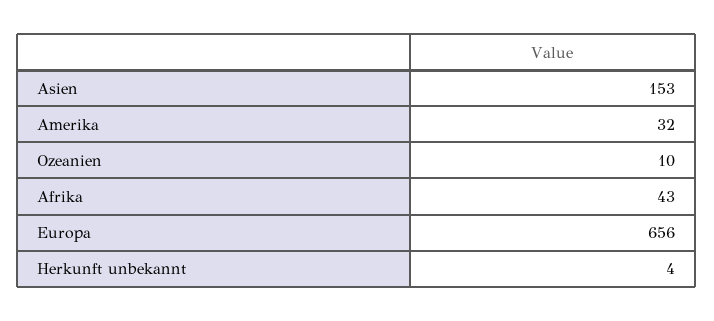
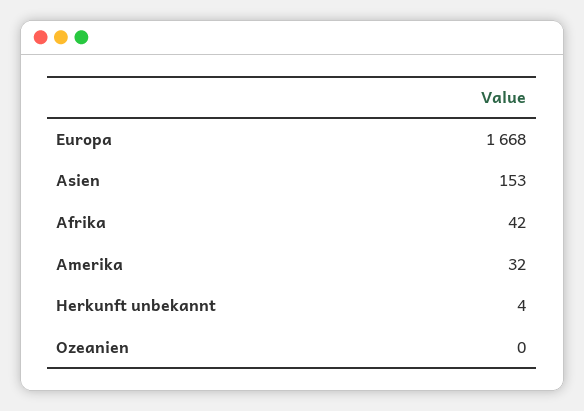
Ozeanien: 10 -> 0
Afrika: 43 -> 42
Europa: 656 -> 1668

